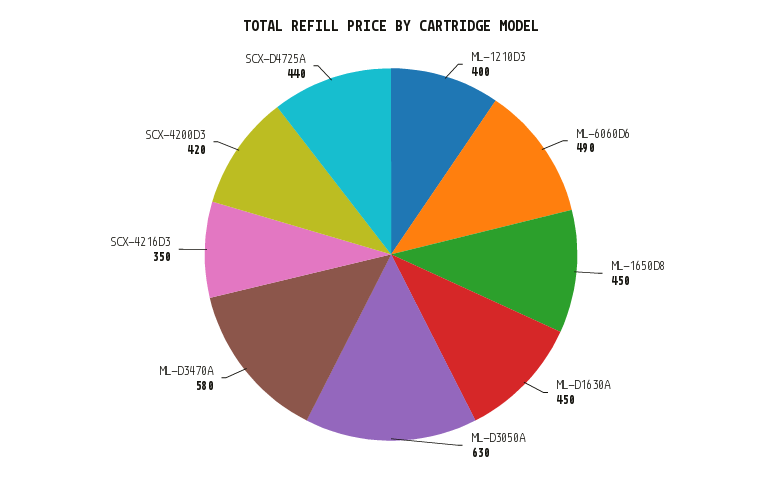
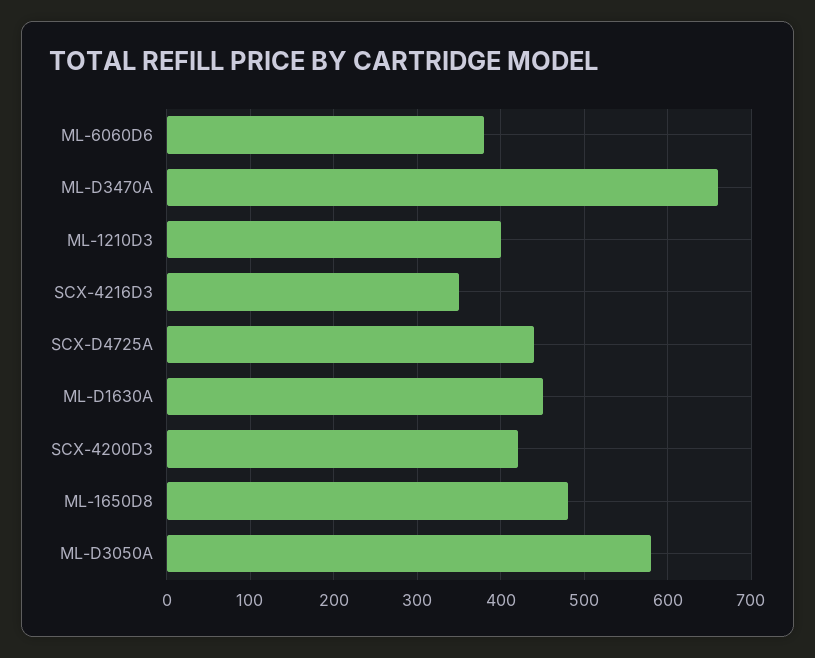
ML-6060D6: 490 -> 380
ML-1650D8: 450 -> 480
ML-D3050A: 630 -> 580
ML-D3470A: 580 -> 660

